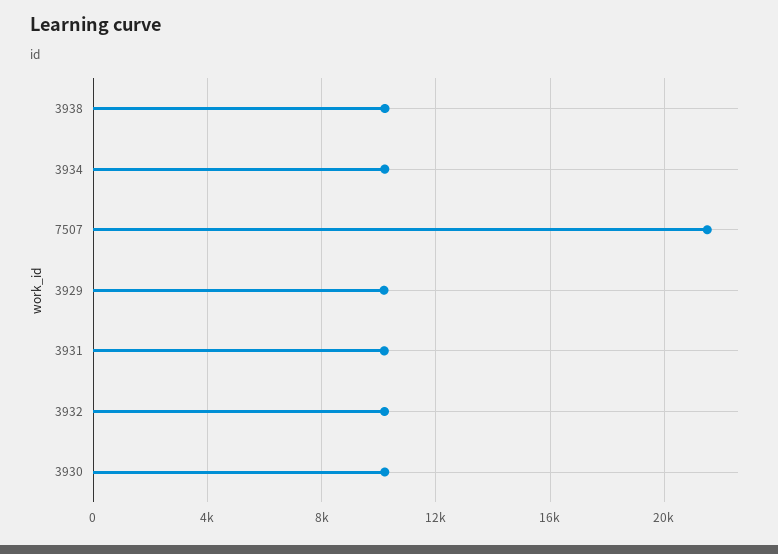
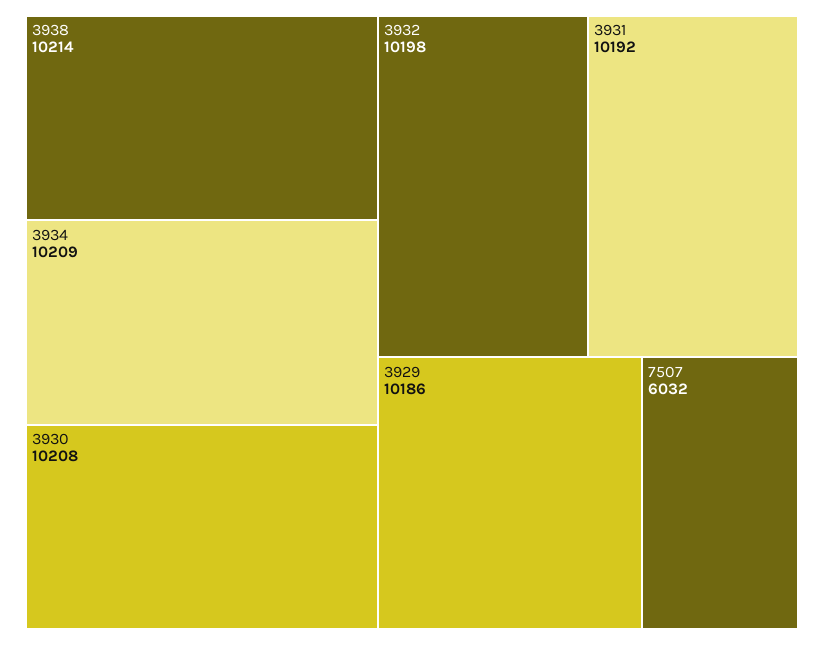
7507: 21500 -> 6032

